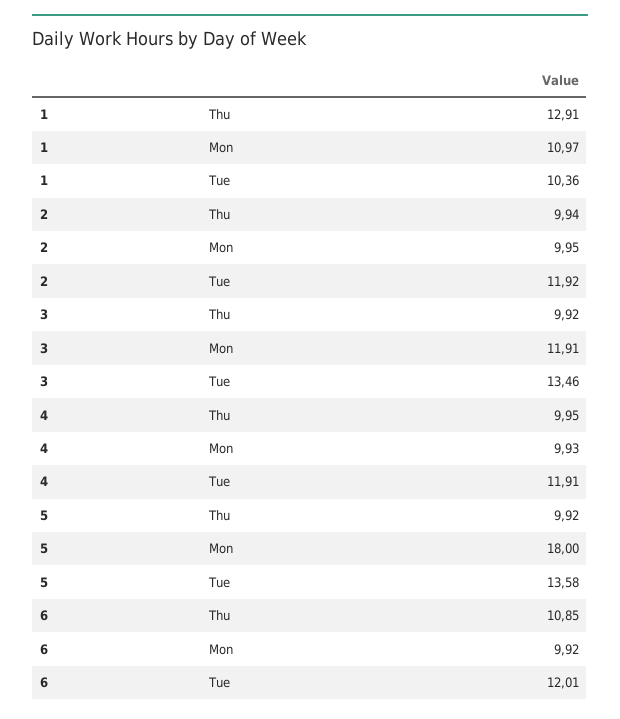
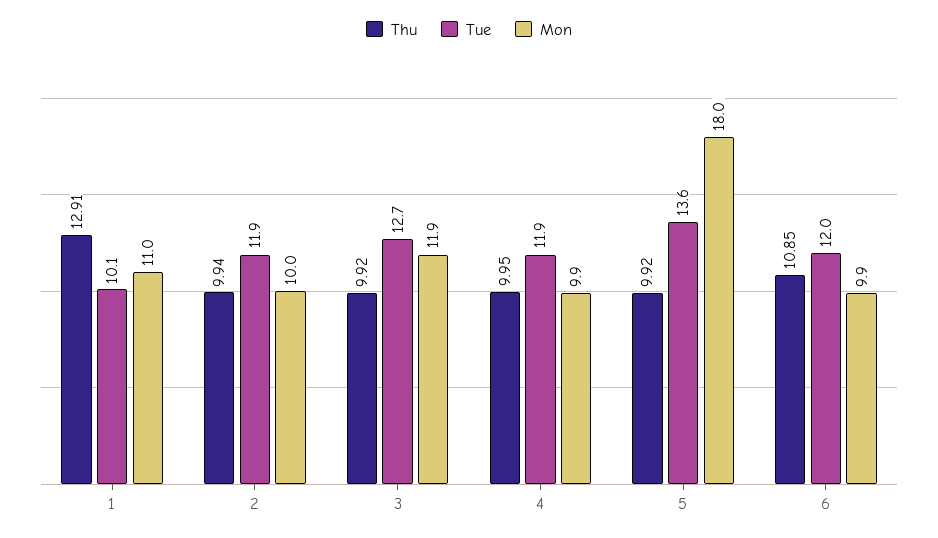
Tue, 1: 10.36 -> 10.1
Tue, 3: 13.46 -> 12.7

